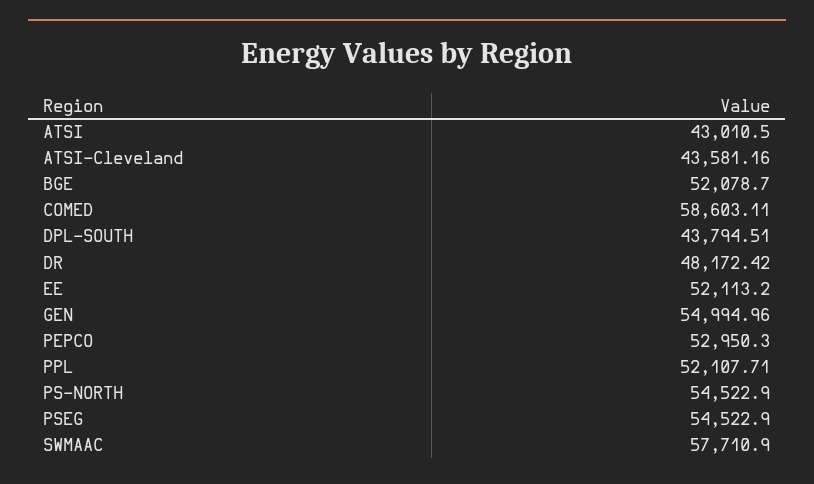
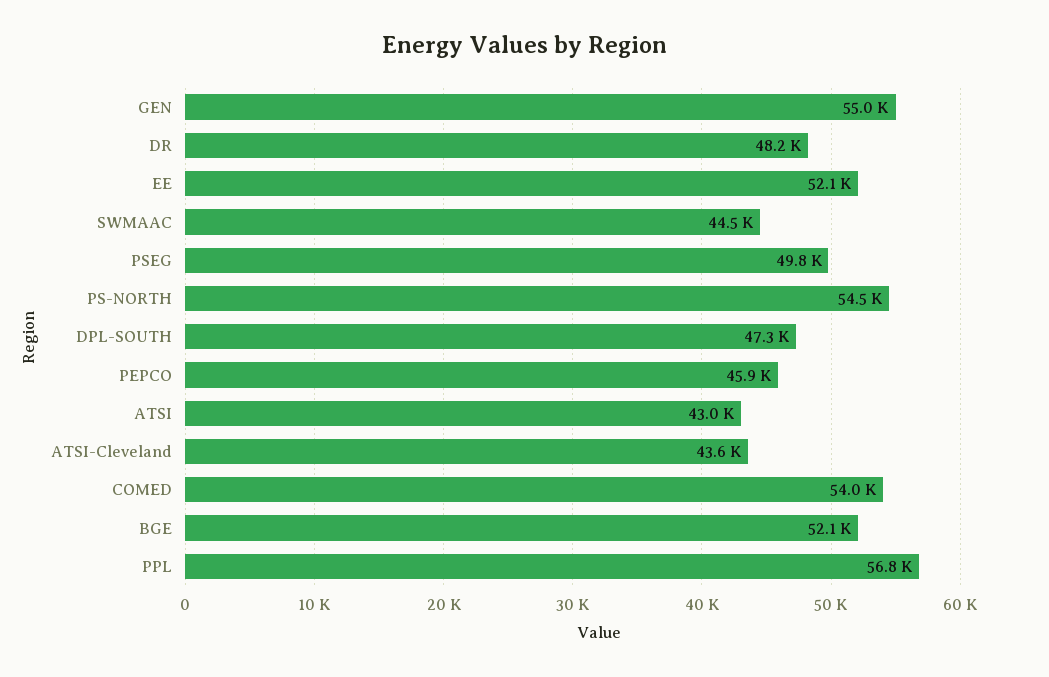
COMED: 58603.11 -> 54000
DPL-SOUTH: 43794.51 -> 47300
PEPCO: 52950.3 -> 45900
PPL: 52107.71 -> 56800
PSEG: 54522.9 -> 49800
SWMAAC: 57710.9 -> 44500

